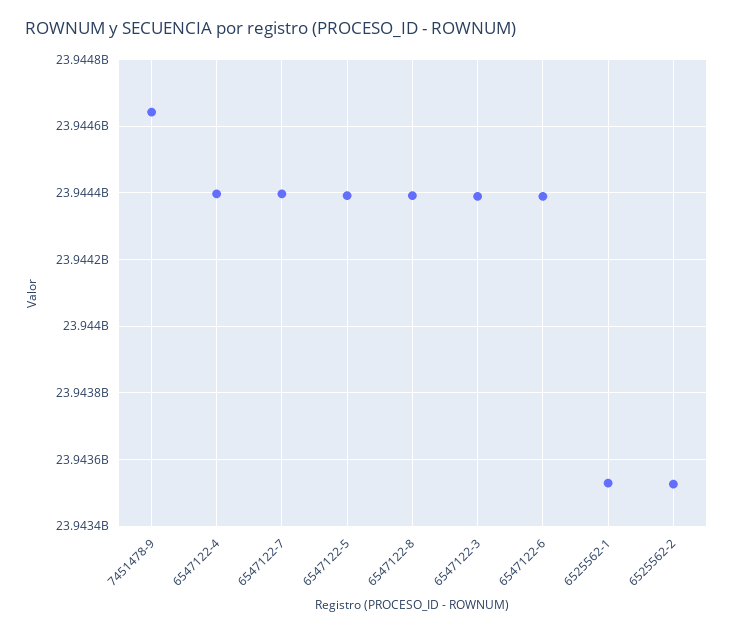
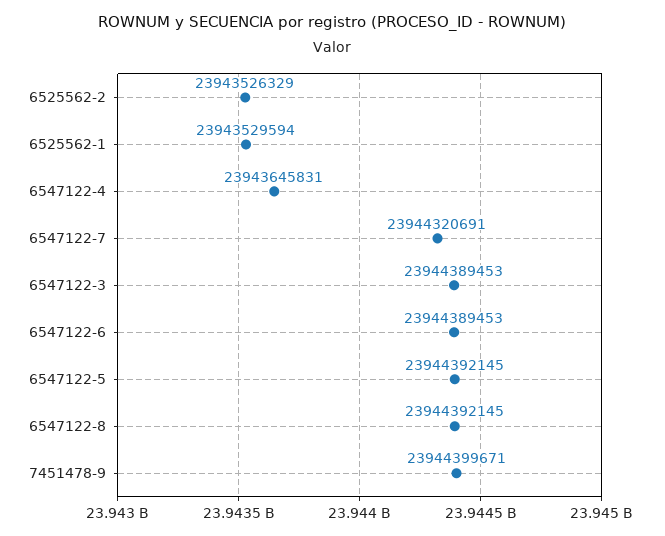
7451478-9: 23944640000 -> 23944399671
6547122-4: 23944400000 -> 23943645831
6547122-7: 23944400000 -> 23944320691

